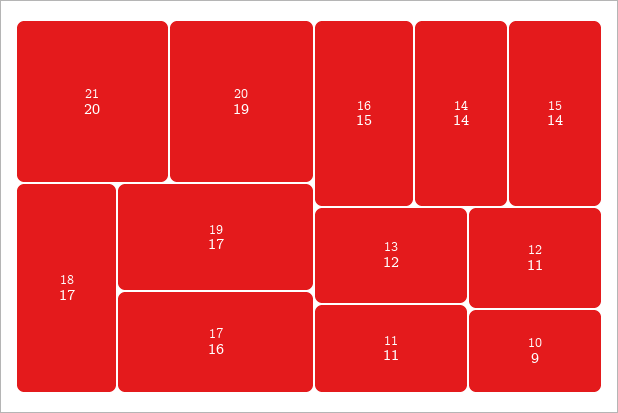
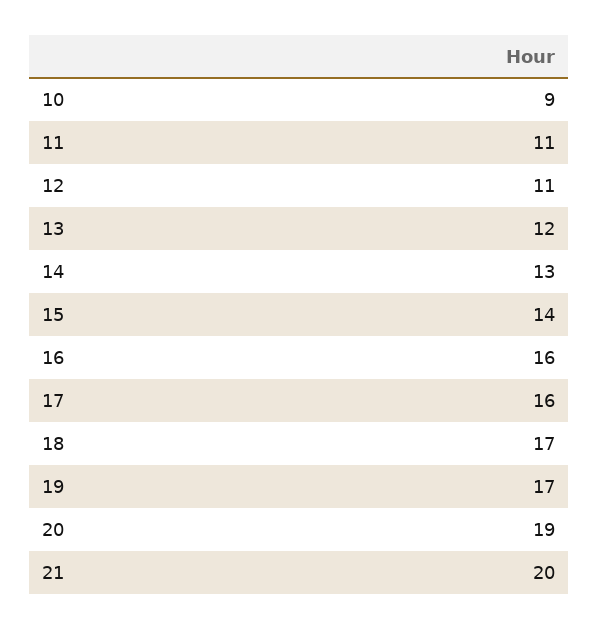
16: 15 -> 16
14: 14 -> 13

